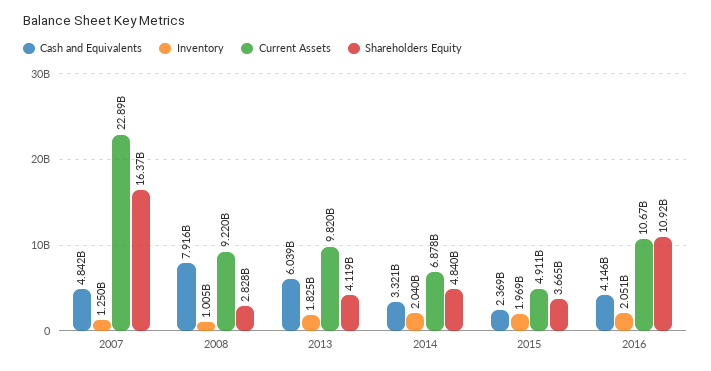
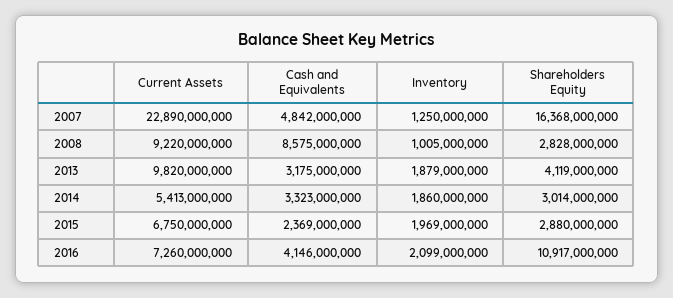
Cash and Equivalents, 2008: 7916000000 -> 8575000000
Cash and Equivalents, 2013: 6039000000 -> 3175000000
Inventory, 2013: 1825000000 -> 1879000000
Cash and Equivalents, 2014: 3321000000 -> 3323000000
Inventory, 2014: 2040000000 -> 1860000000
Current Assets, 2014: 6878000000 -> 5413000000
Shareholders Equity, 2014: 4840000000 -> 3014000000
Current Assets, 2015: 4911000000 -> 6750000000
Shareholders Equity, 2015: 3665000000 -> 2880000000
Inventory, 2016: 2051000000 -> 2099000000
Current Assets, 2016: 10670000000 -> 7260000000

